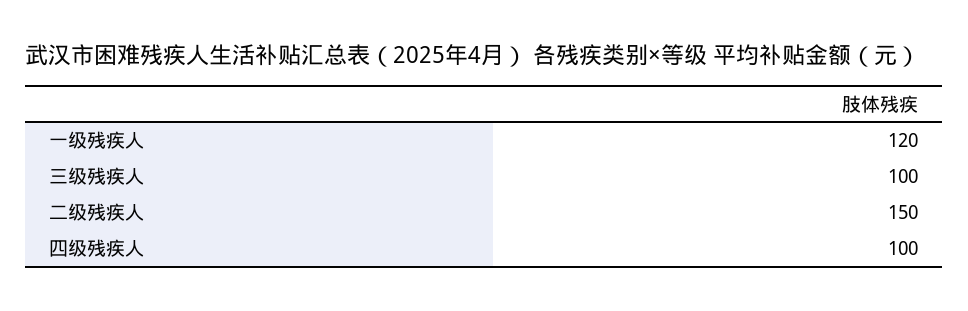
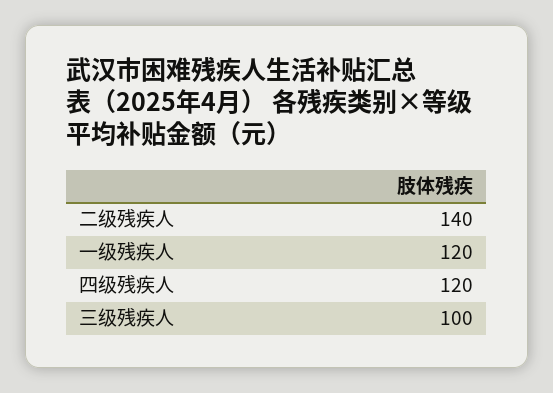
二级残疾人: 150 -> 140
四级残疾人: 100 -> 120

